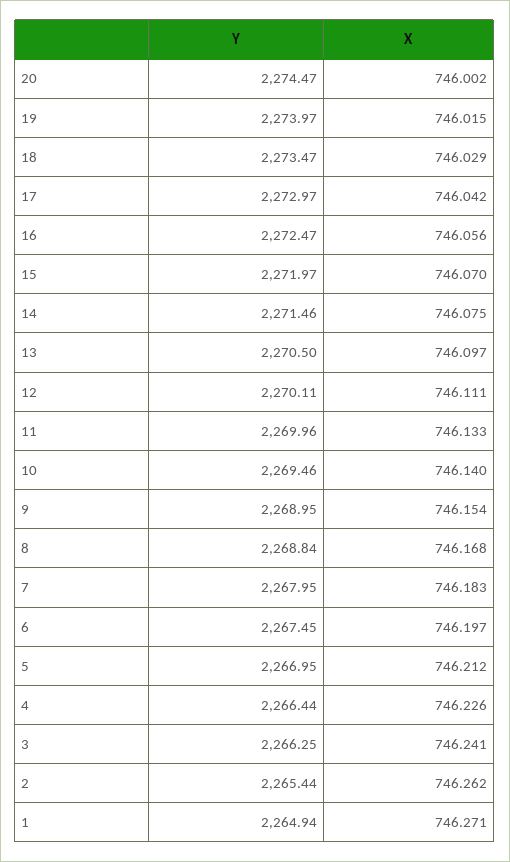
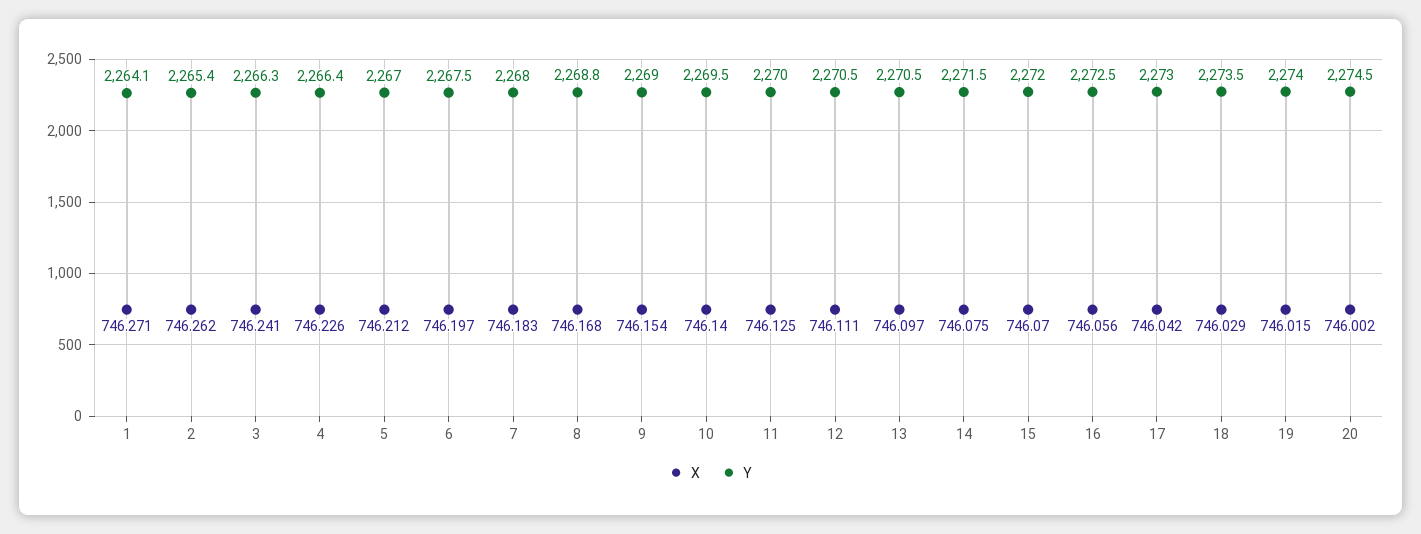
Y, 12: 2270.11 -> 2270.5
X, 11: 746.133 -> 746.125
Y, 1: 2264.94 -> 2264.1

